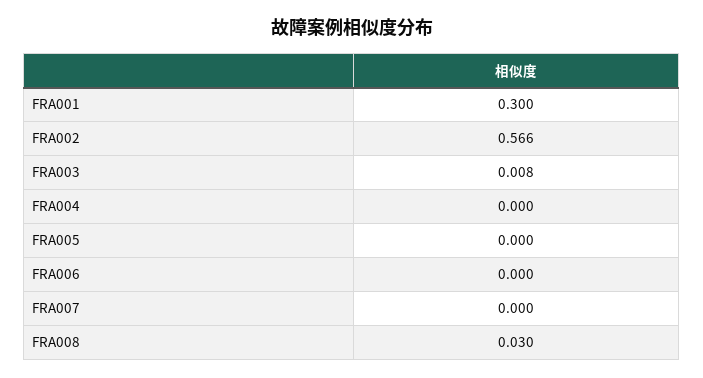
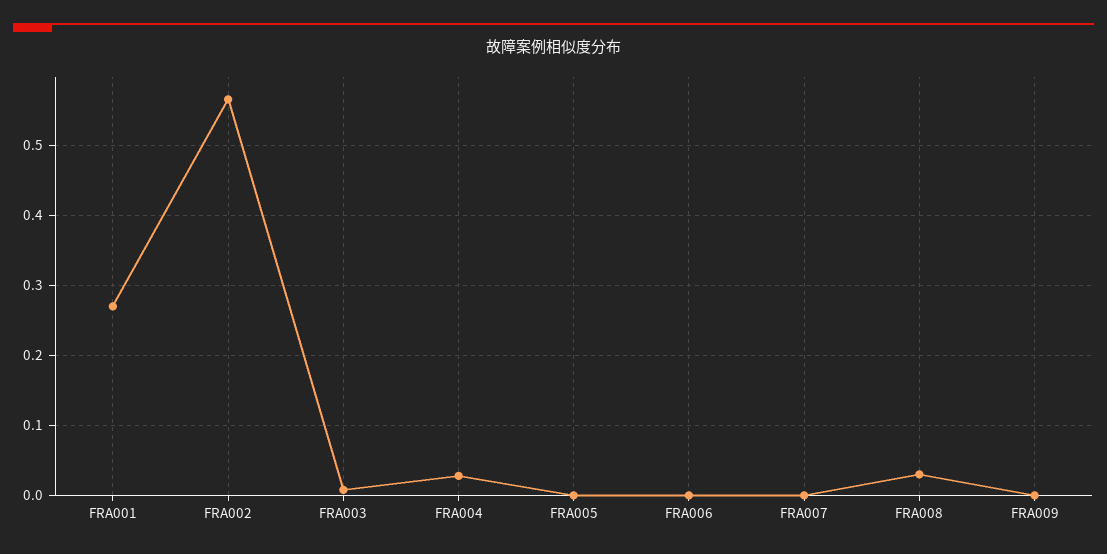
FRA001: 0.3 -> 0.27
FRA004: 0 -> 0.03
FRA009: none -> 0

